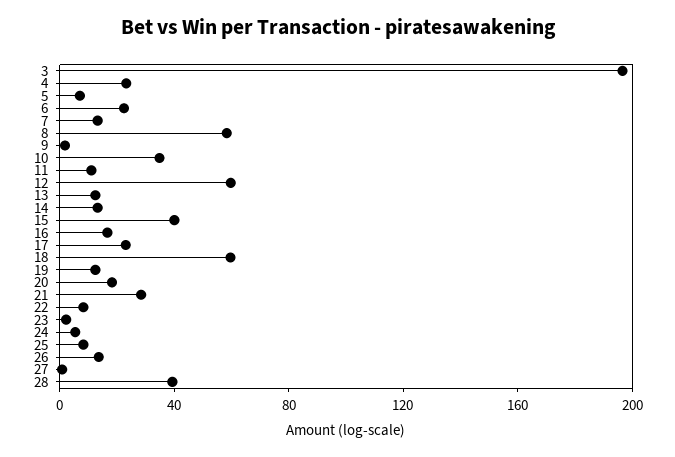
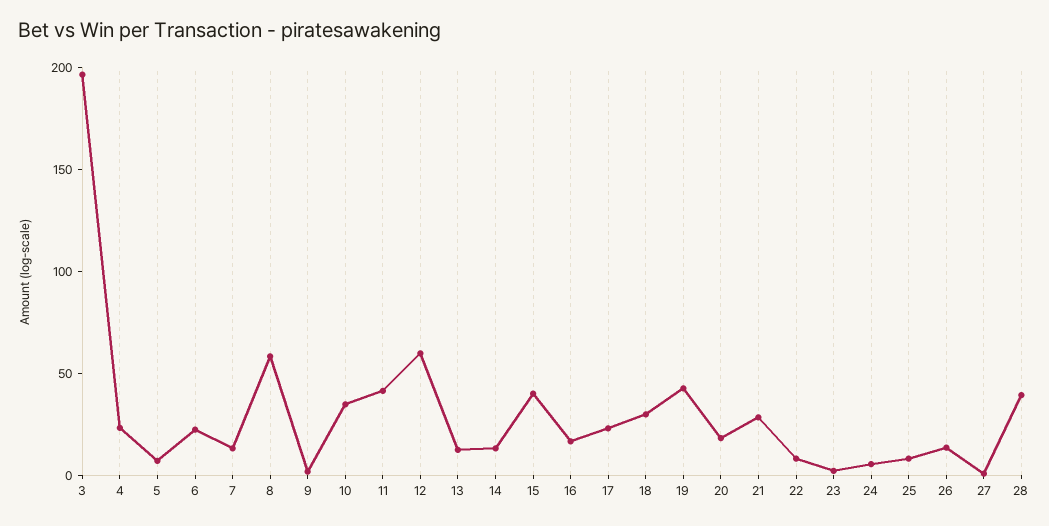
11: 10 -> 40
18: 60 -> 30
19: 10 -> 40

